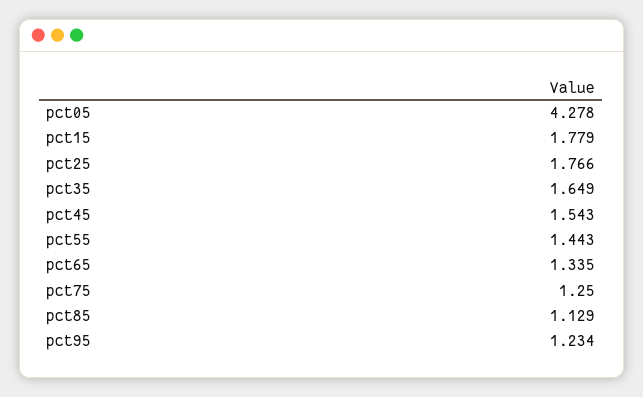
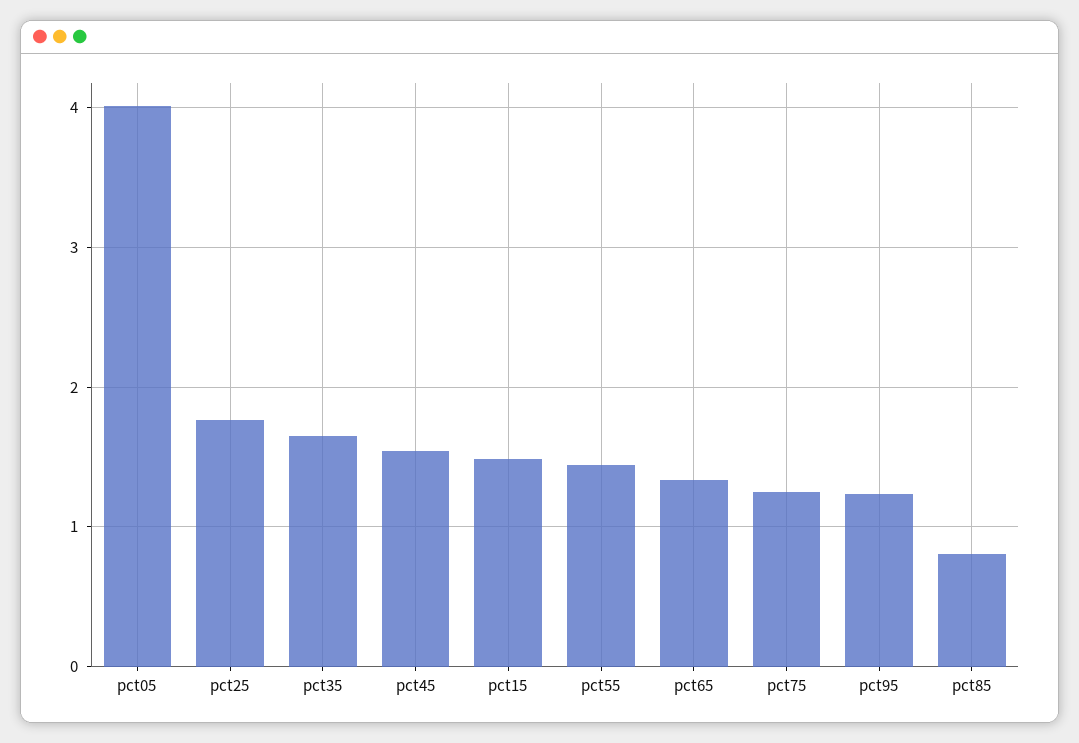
pct05: 4.278 -> 4
pct15: 1.779 -> 1.5
pct85: 1.129 -> 0.8

